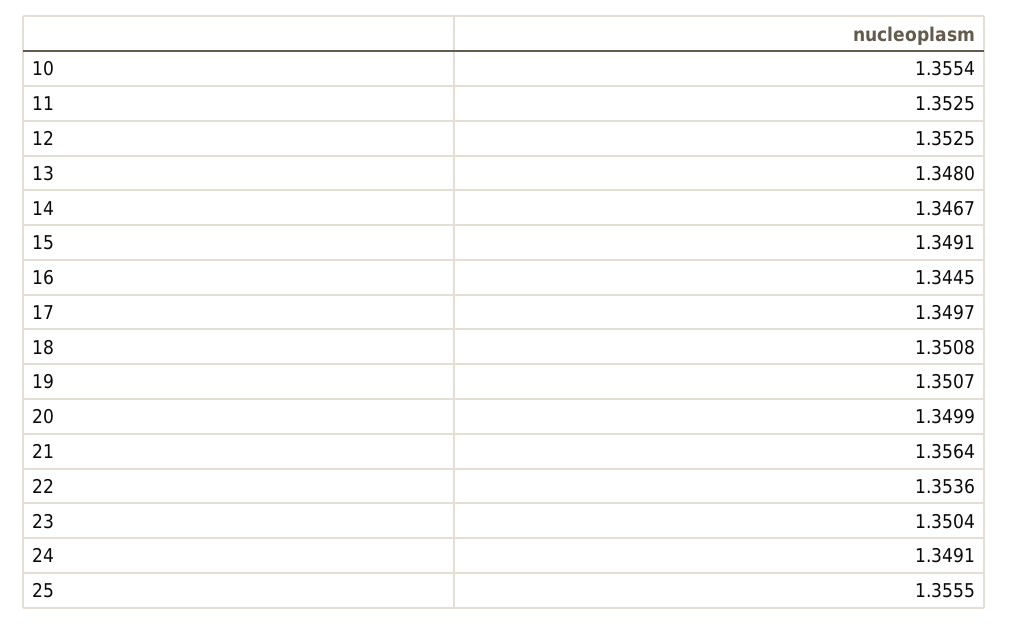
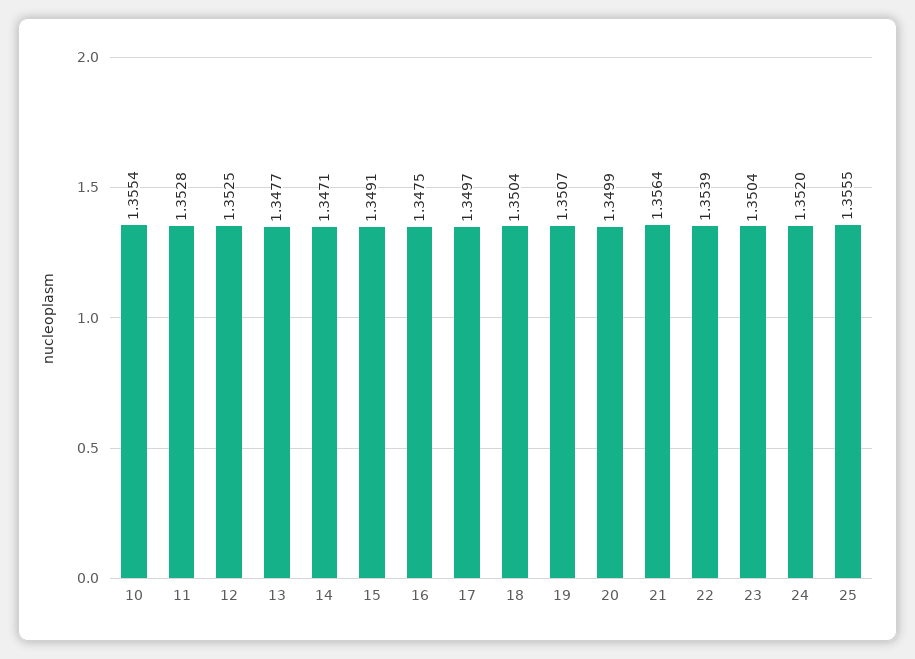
11: 1.3525 -> 1.3528
13: 1.348 -> 1.3477
14: 1.3467 -> 1.3471
16: 1.3445 -> 1.3475
18: 1.3508 -> 1.3504
22: 1.3536 -> 1.3539
24: 1.3491 -> 1.352

